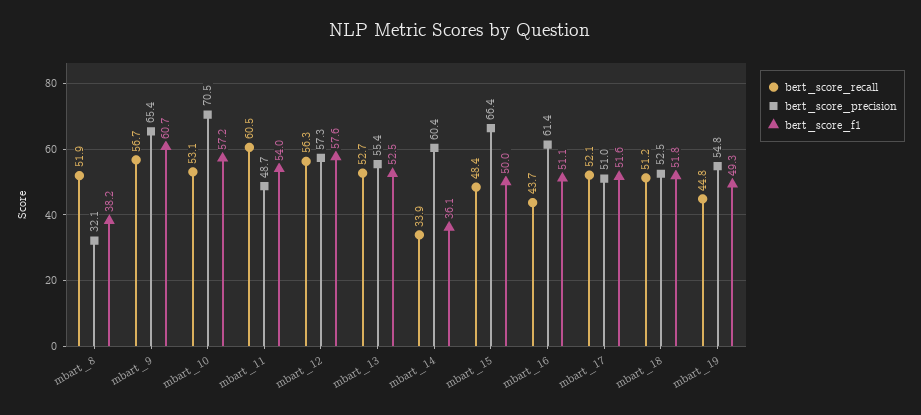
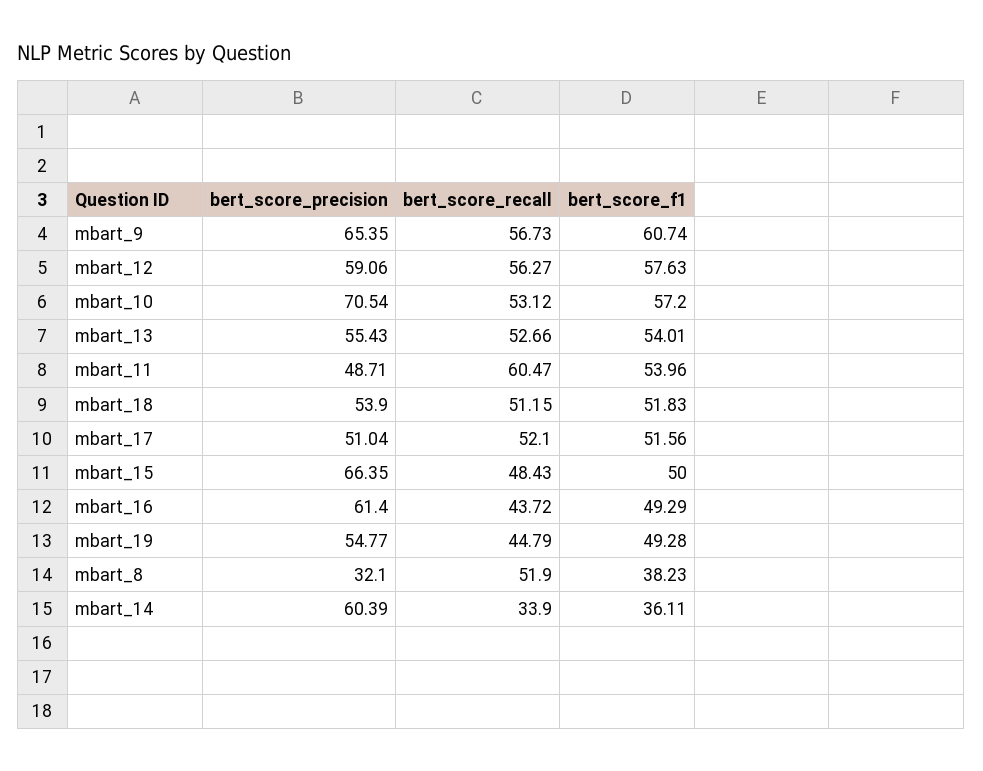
bert_score_precision, mbart_12: 57.3 -> 59.06
bert_score_f1, mbart_13: 52.5 -> 54.01
bert_score_f1, mbart_16: 51.1 -> 49.29
bert_score_precision, mbart_18: 52.5 -> 53.9

